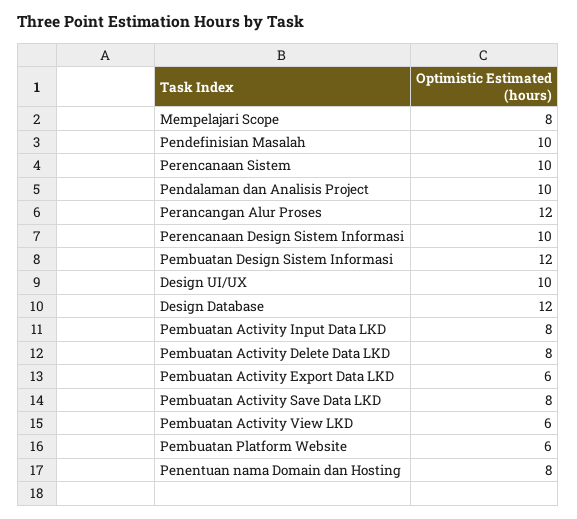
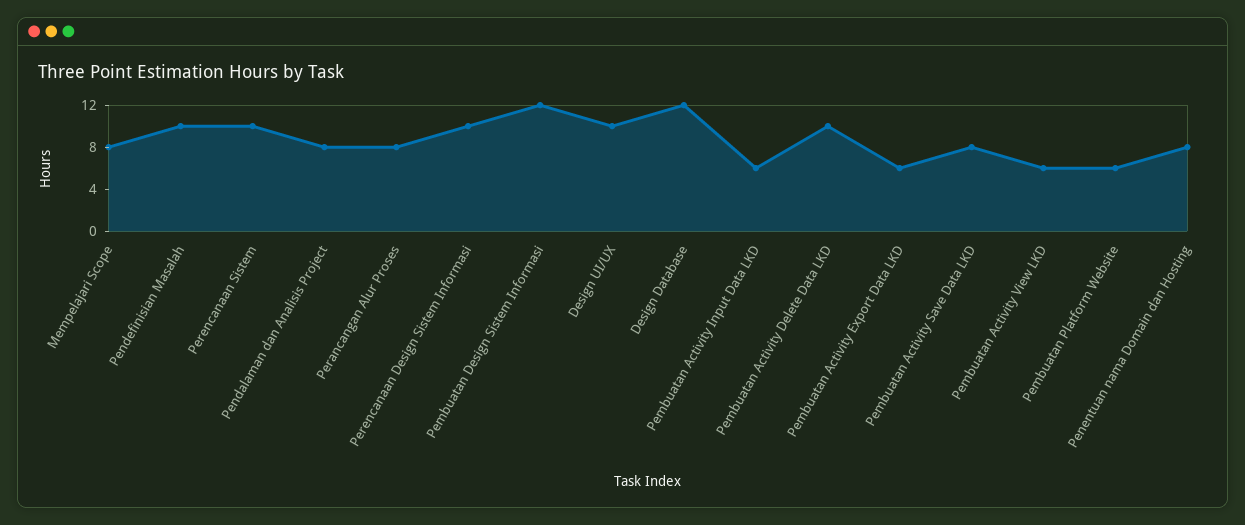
Pendalaman dan Analisis Project: 10 -> 8
Perancangan Alur Proses: 12 -> 8
Pembuatan Activity Input Data LKD: 8 -> 6
Pembuatan Activity Delete Data LKD: 8 -> 10

